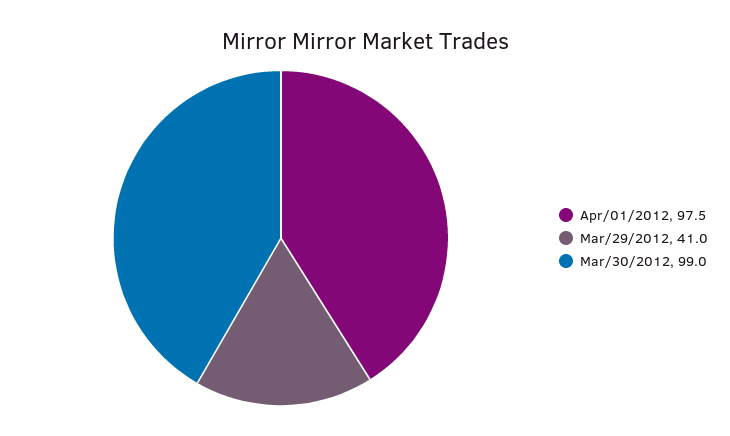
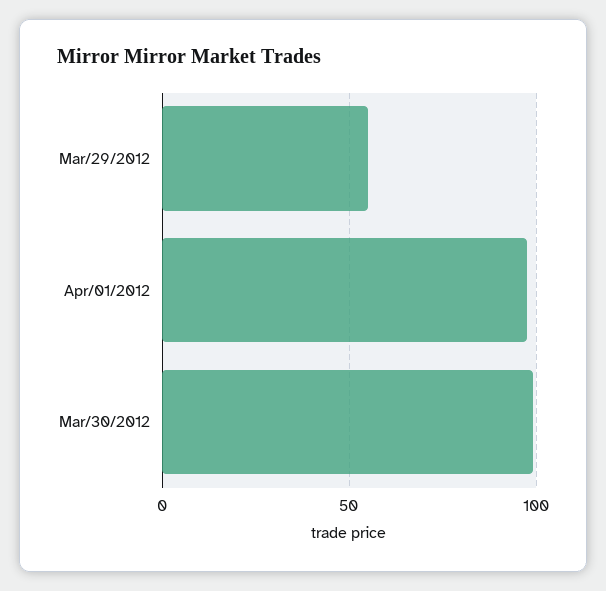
Mar/29/2012: 41 -> 55

